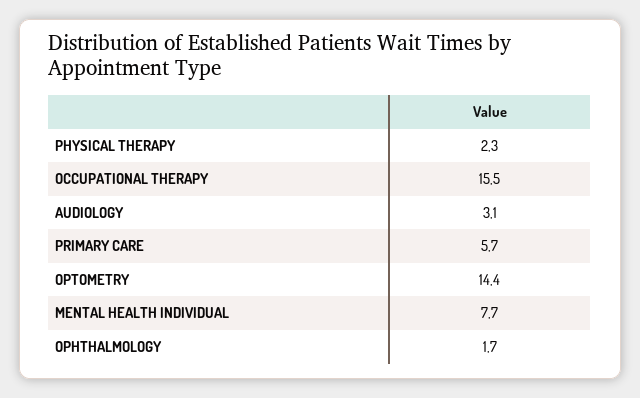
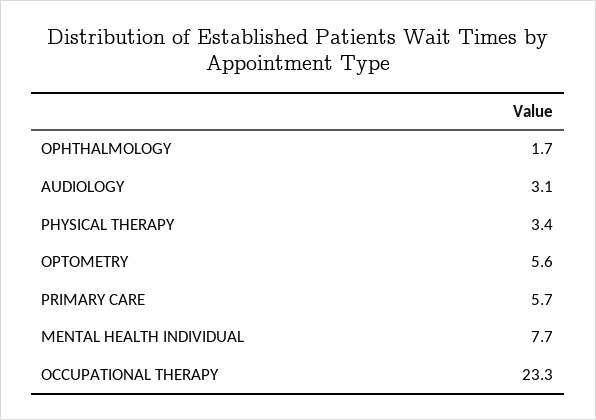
PHYSICAL THERAPY: 2.3 -> 3.4
OCCUPATIONAL THERAPY: 15.5 -> 23.3
OPTOMETRY: 14.4 -> 5.6

